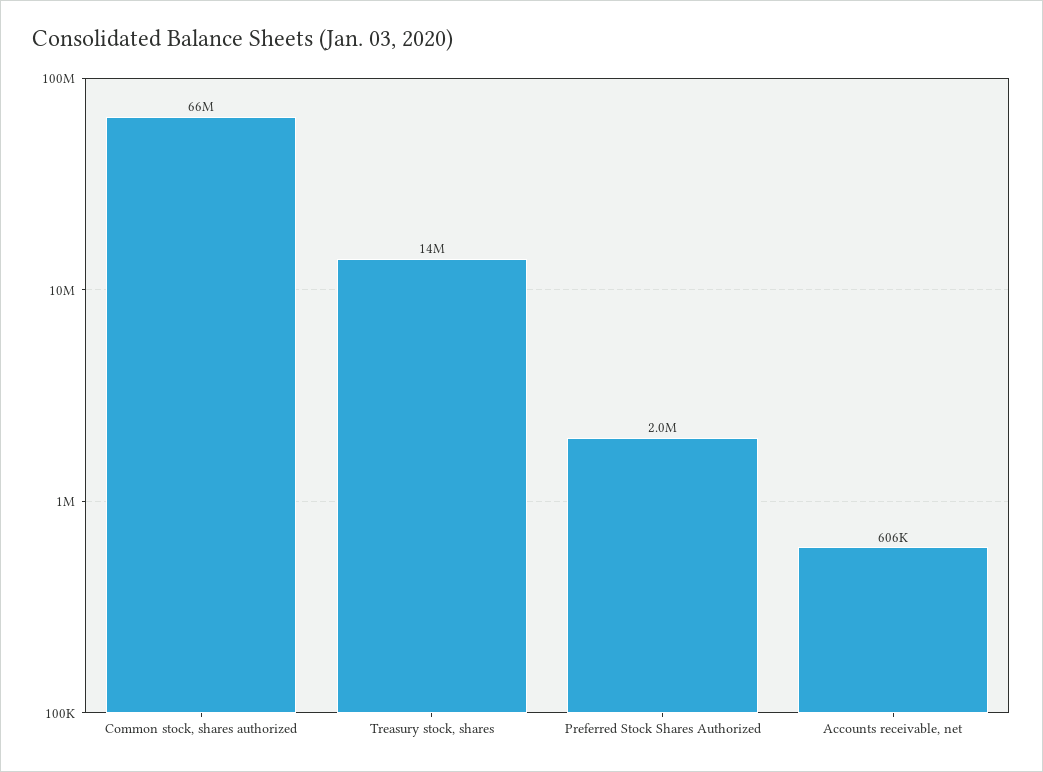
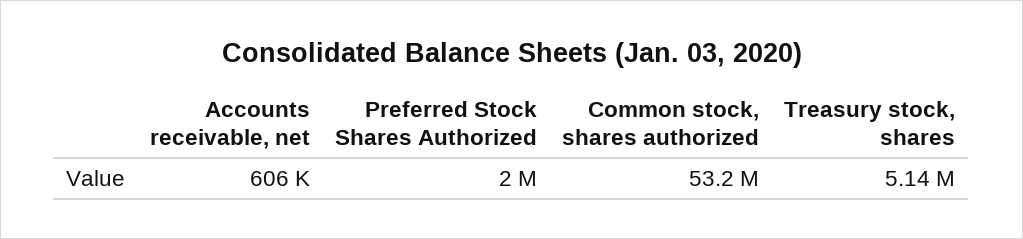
Common stock, shares authorized: 66000000 -> 53200000
Treasury stock, shares: 14000000 -> 5140000

